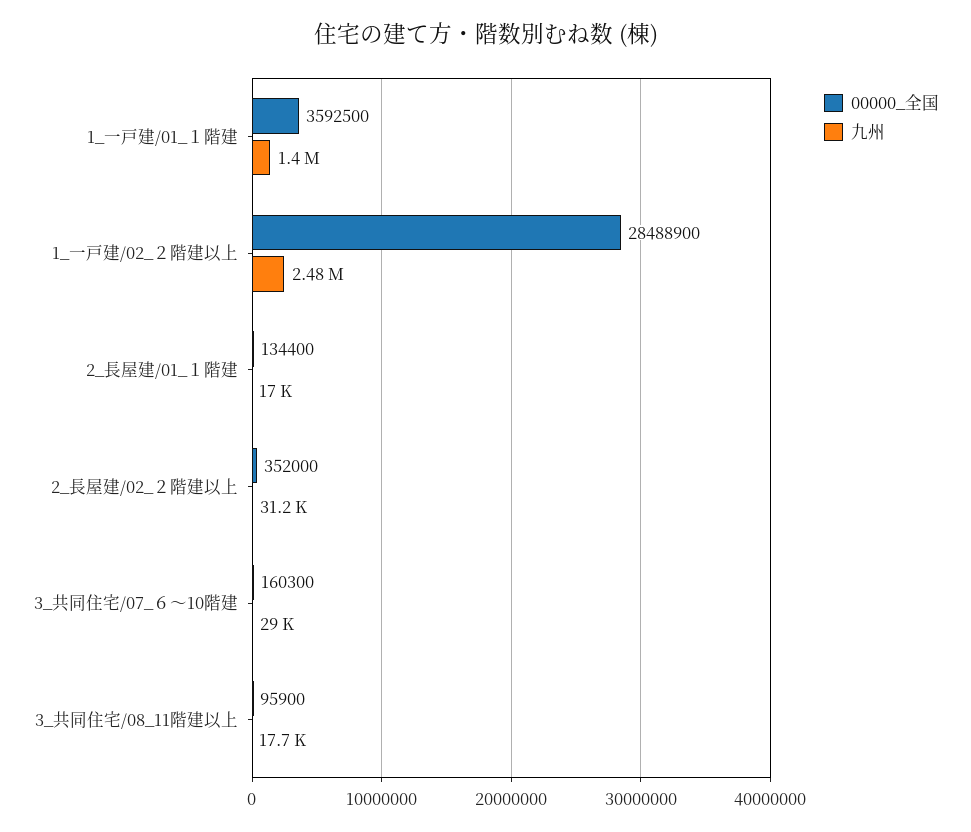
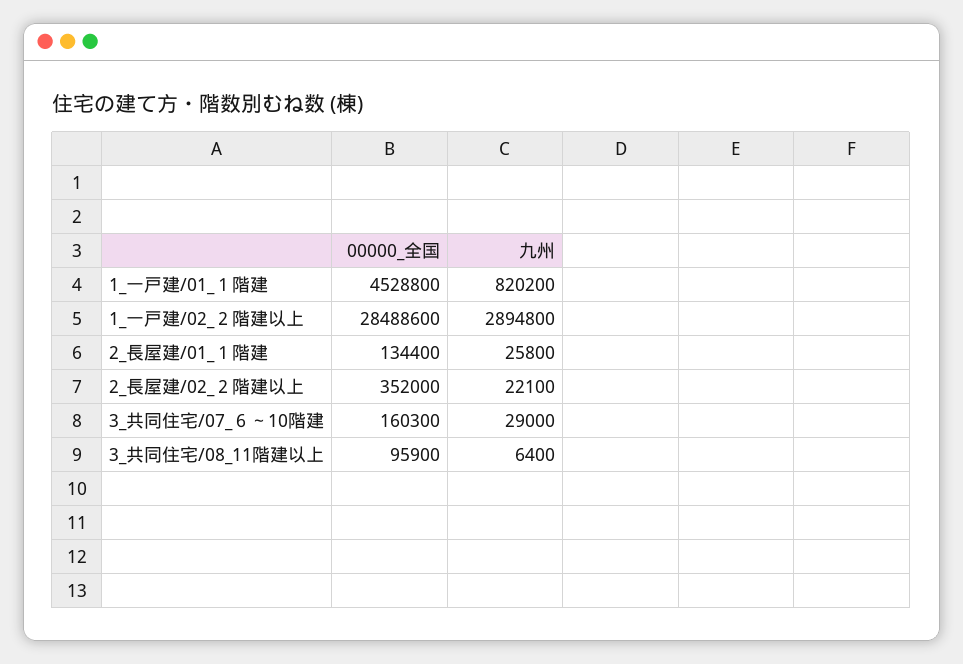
00000_全国, 1_一戸建/01_１階建: 3592500 -> 4528800
九州, 1_一戸建/01_１階建: 1400000 -> 820200
00000_全国, 1_一戸建/02_２階建以上: 28488900 -> 28488600
九州, 1_一戸建/02_２階建以上: 2480000 -> 2894800
九州, 2_長屋建/01_１階建: 17000 -> 25800
九州, 2_長屋建/02_２階建以上: 31200 -> 22100
九州, 3_共同住宅/08_11階建以上: 17700 -> 6400

